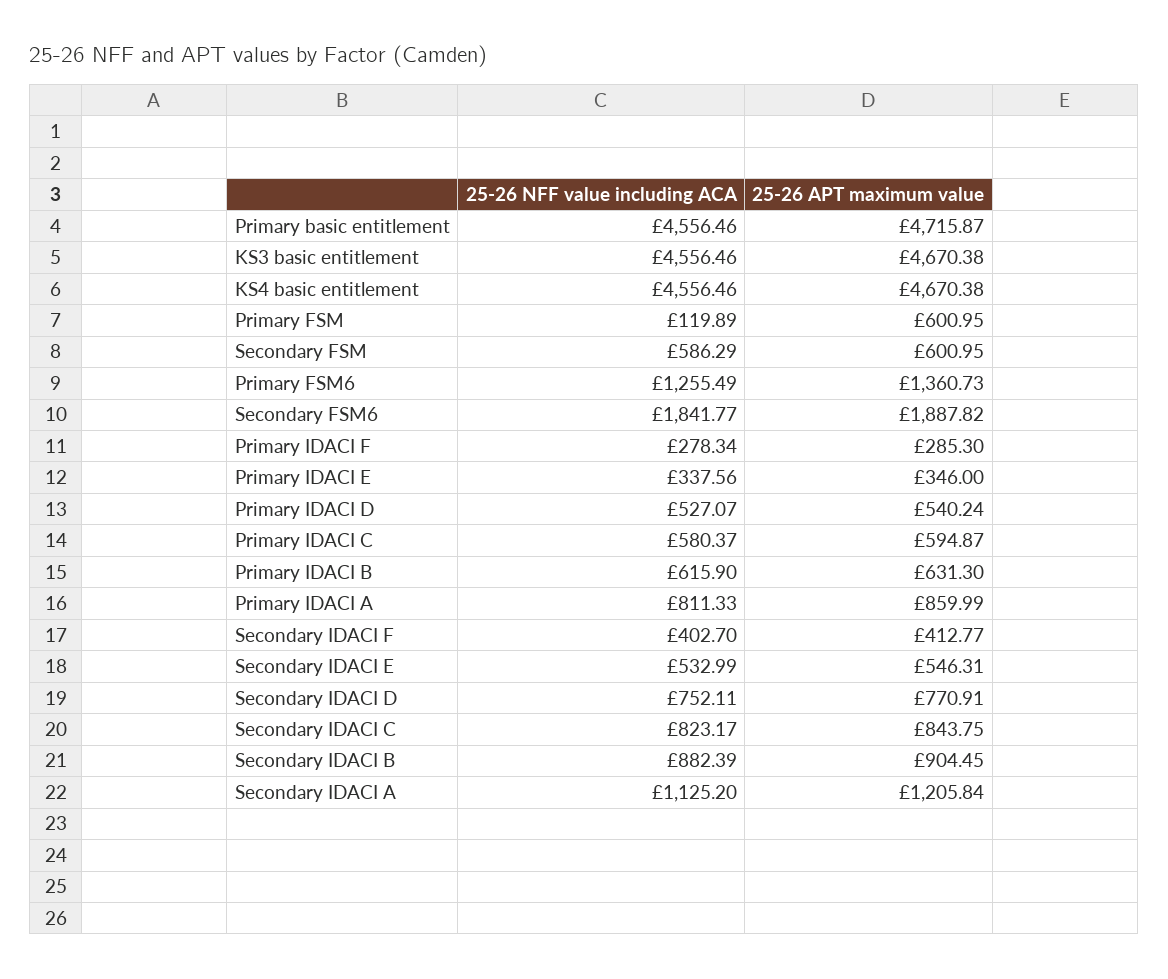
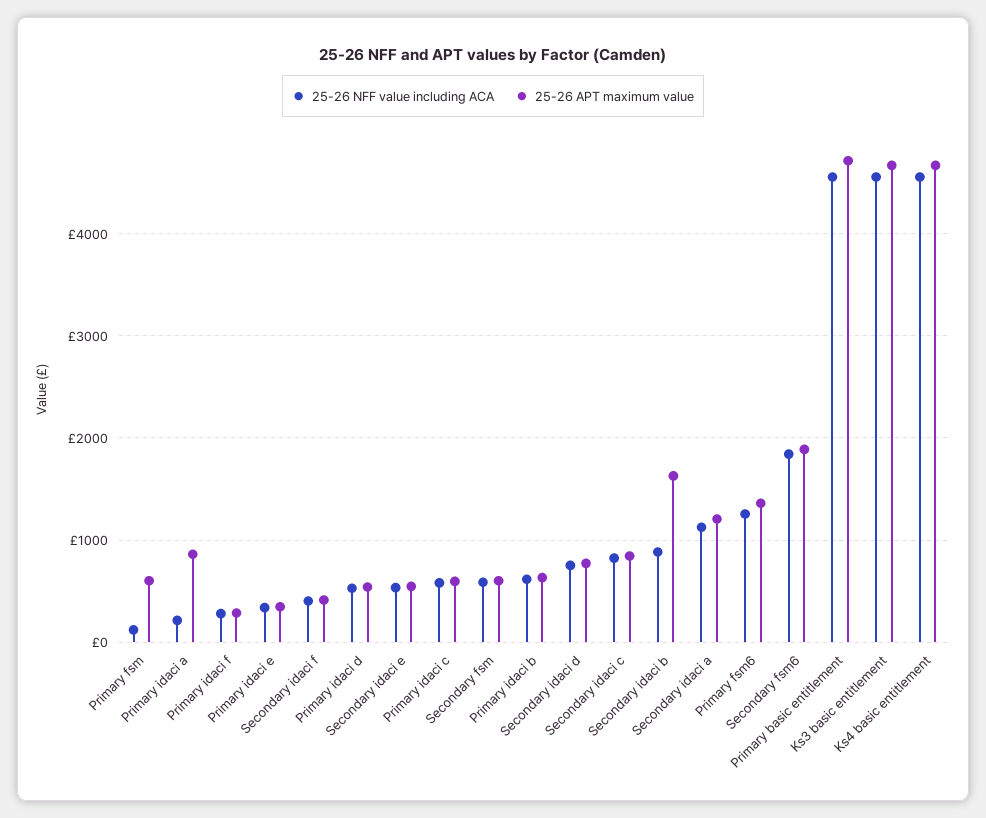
25-26 NFF value including ACA, Primary IDACI A: 811.33 -> 200
25-26 APT maximum value, Secondary IDACI B: 904.45 -> 1600

